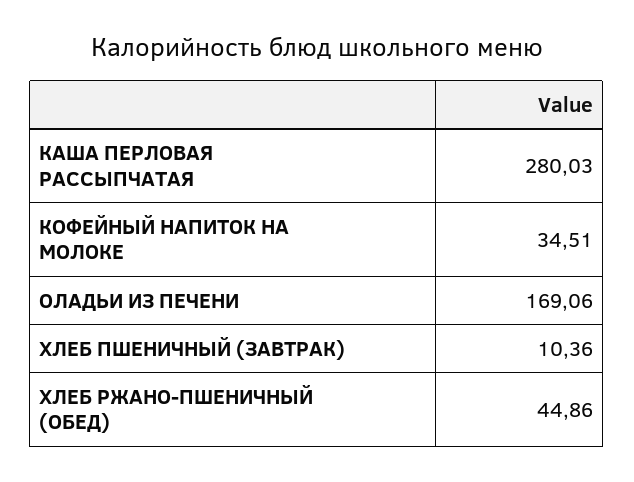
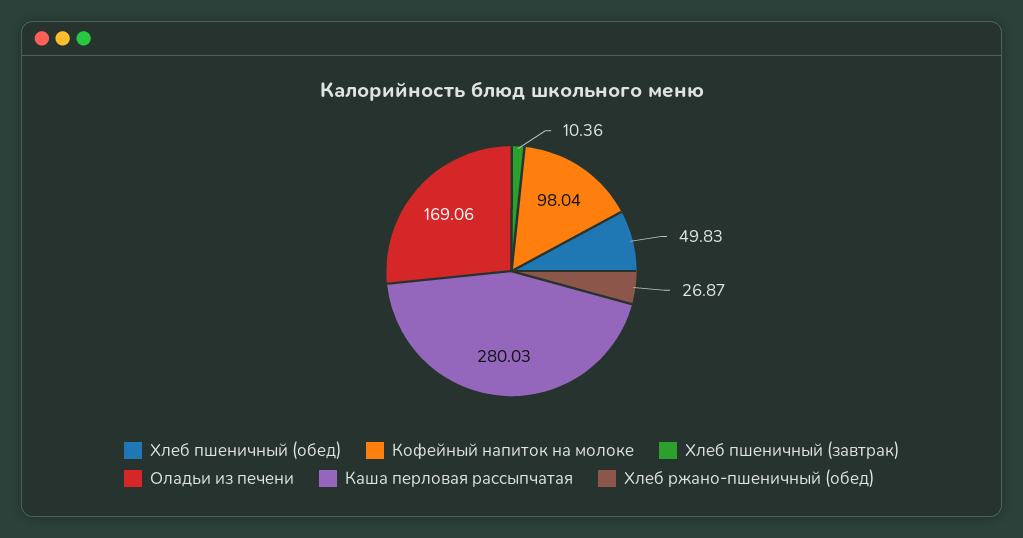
КОФЕЙНЫЙ НАПИТОК НА МОЛОКЕ: 34.51 -> 98.04
ХЛЕБ РЖАНО-ПШЕНИЧНЫЙ (ОБЕД): 44.86 -> 26.87
Хлеб пшеничный (обед): none -> 49.83

